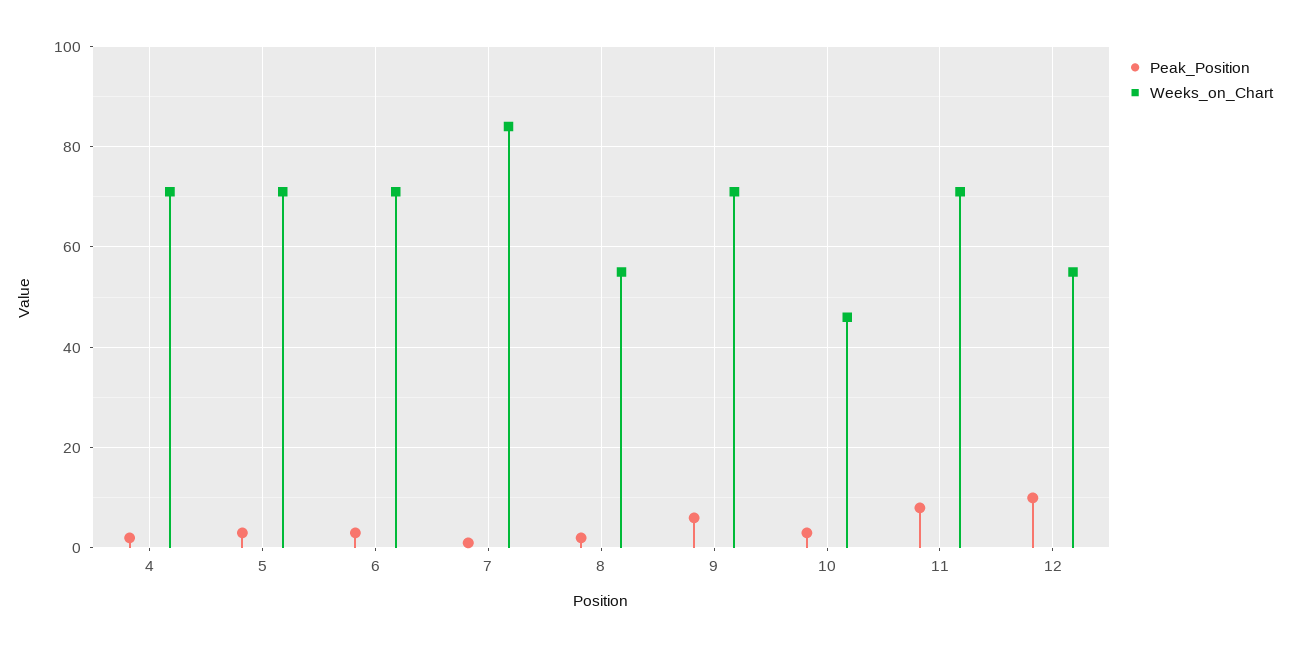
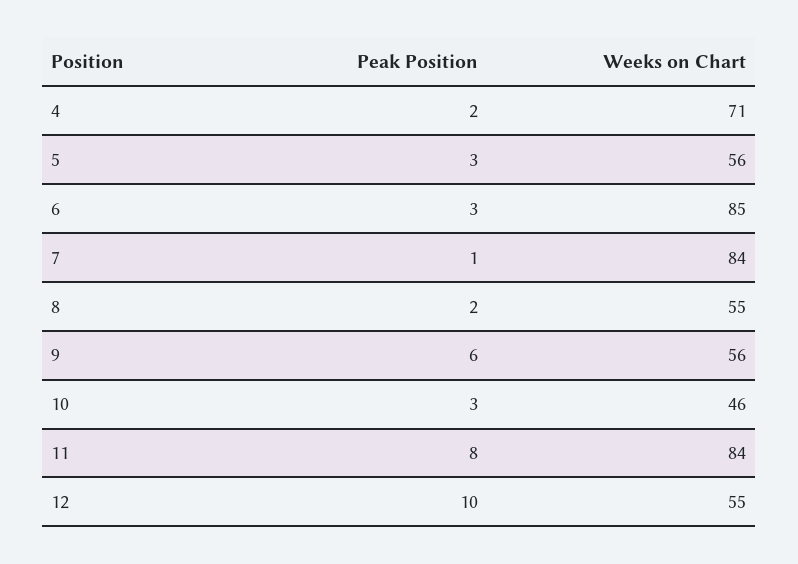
Weeks_on_Chart, 5: 70 -> 56
Weeks_on_Chart, 6: 70 -> 85
Weeks_on_Chart, 9: 70 -> 56
Weeks_on_Chart, 11: 70 -> 84

